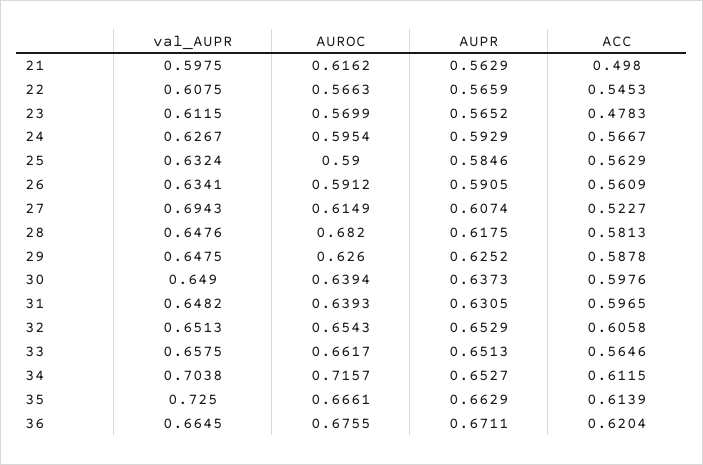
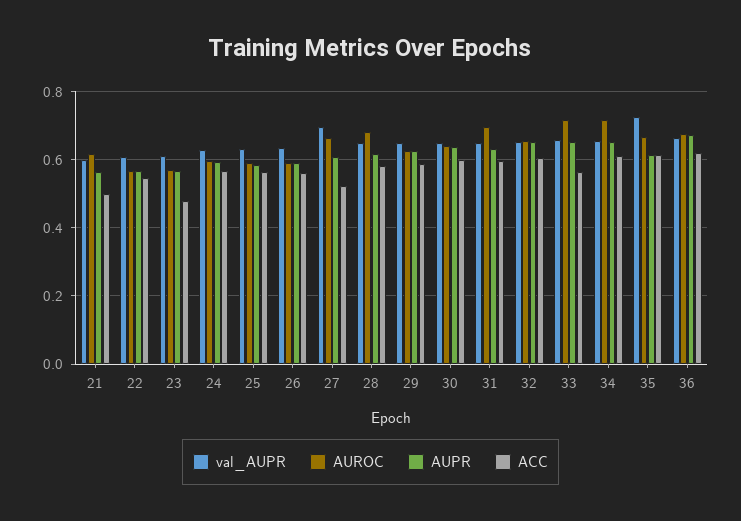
AUROC, 27: 0.6149 -> 0.66
AUROC, 31: 0.6393 -> 0.7
AUROC, 33: 0.6617 -> 0.72
val_AUPR, 34: 0.7038 -> 0.66
AUPR, 35: 0.6629 -> 0.62

